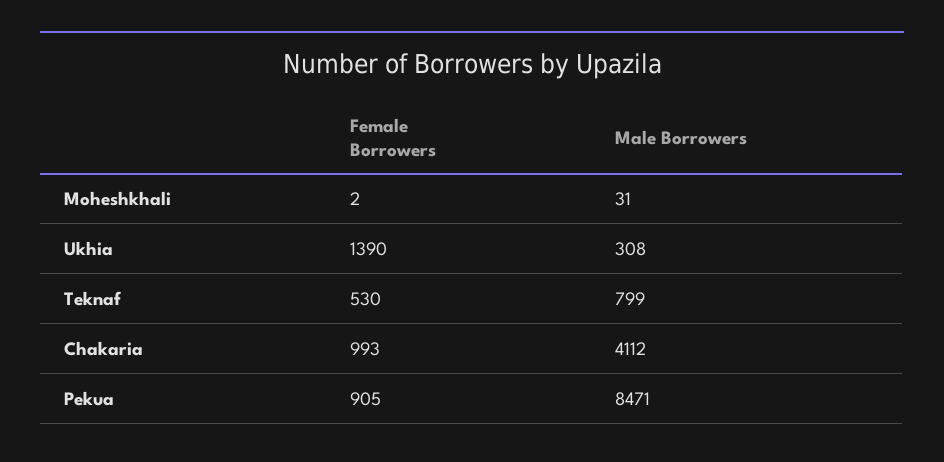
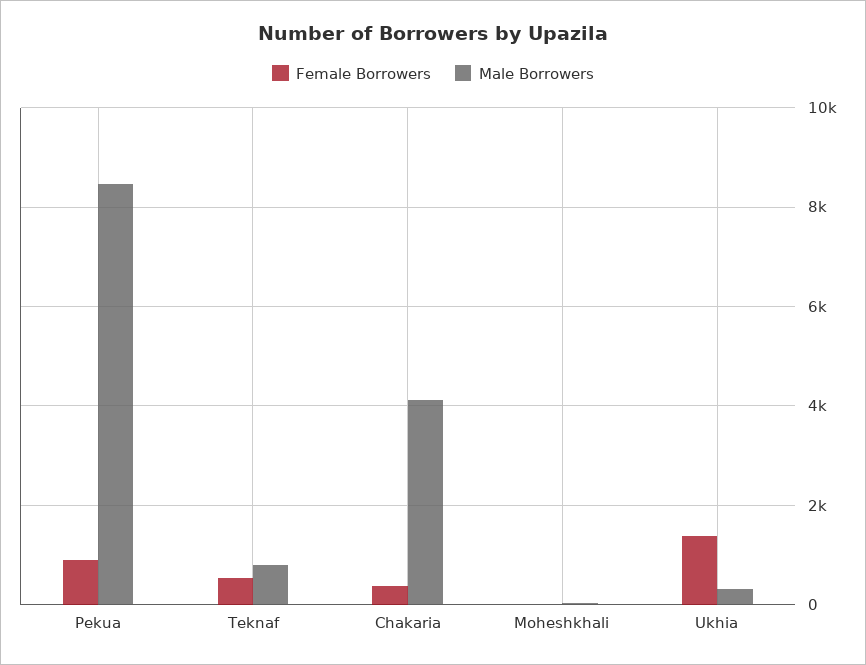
Female Borrowers, Chakaria: 993 -> 400

